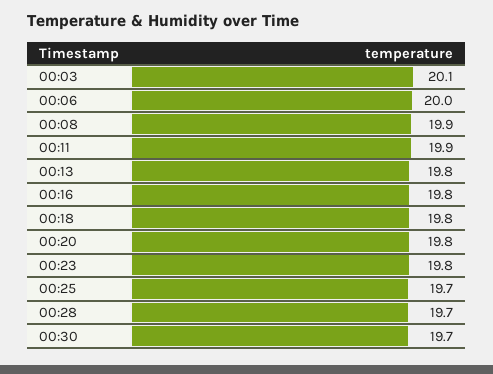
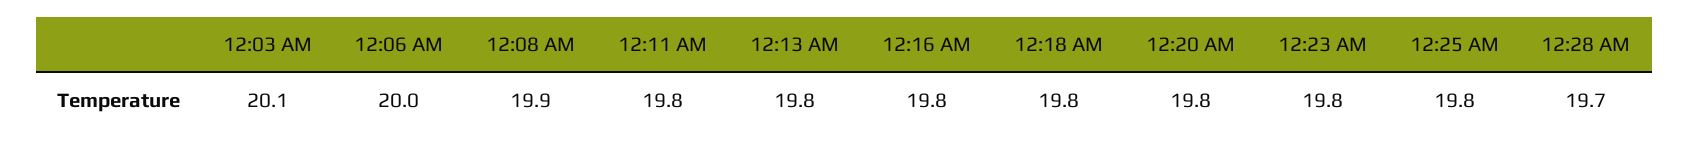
00:11: 19.9 -> 19.8
00:25: 19.7 -> 19.8
00:30: 19.7 -> none

